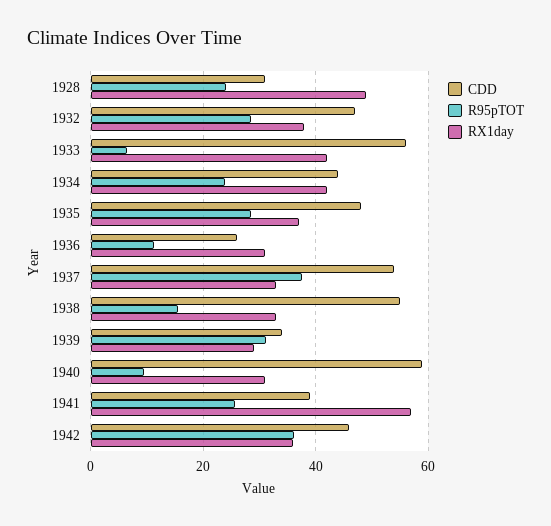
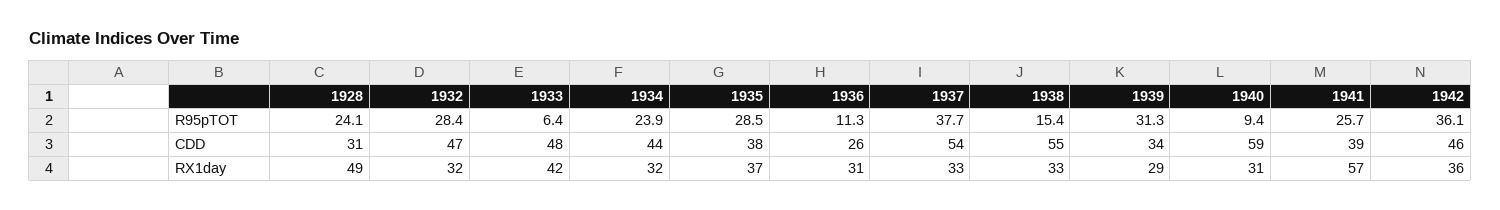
RX1day, 1932: 38 -> 32
CDD, 1933: 56 -> 48
RX1day, 1934: 42 -> 32
CDD, 1935: 48 -> 38

